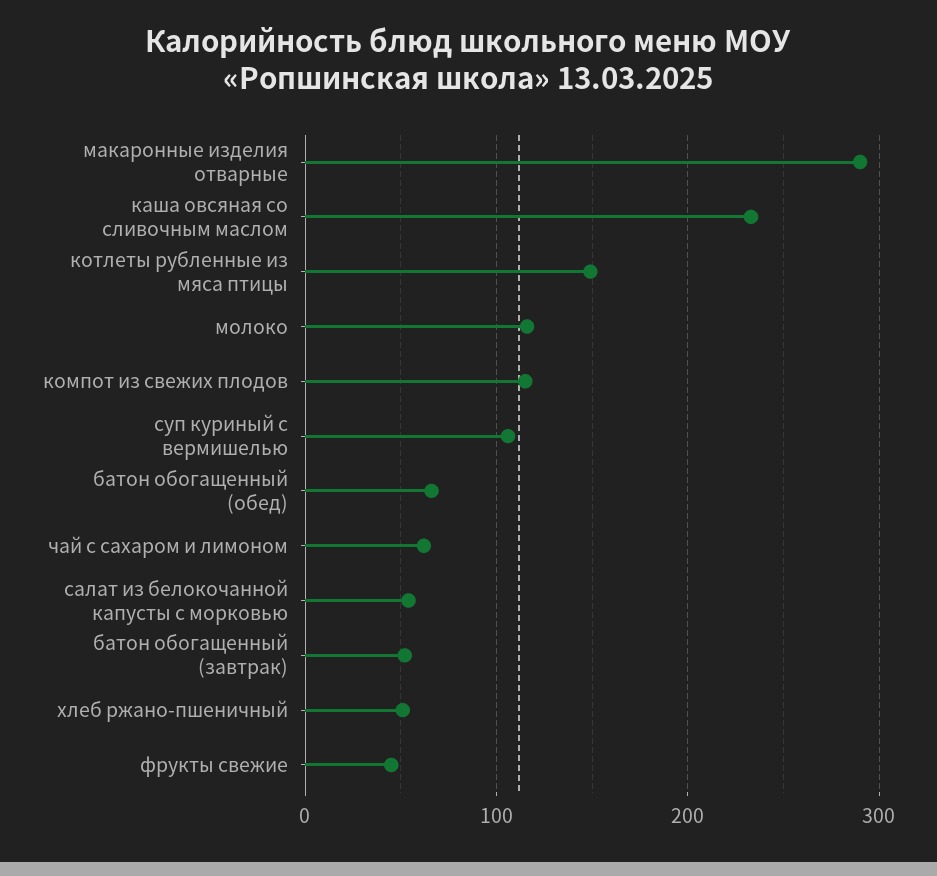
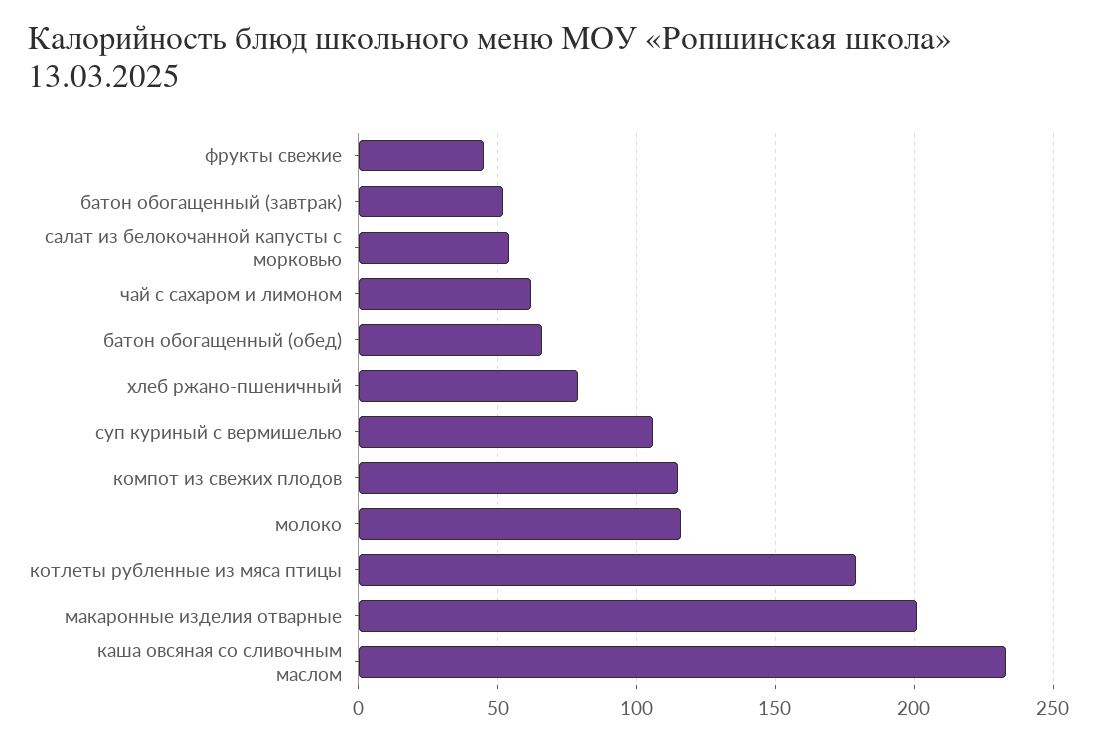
макаронные изделия отварные: 290 -> 200
котлеты рубленные из мяса птицы: 150 -> 180
хлеб ржано-пшеничный: 50 -> 80

